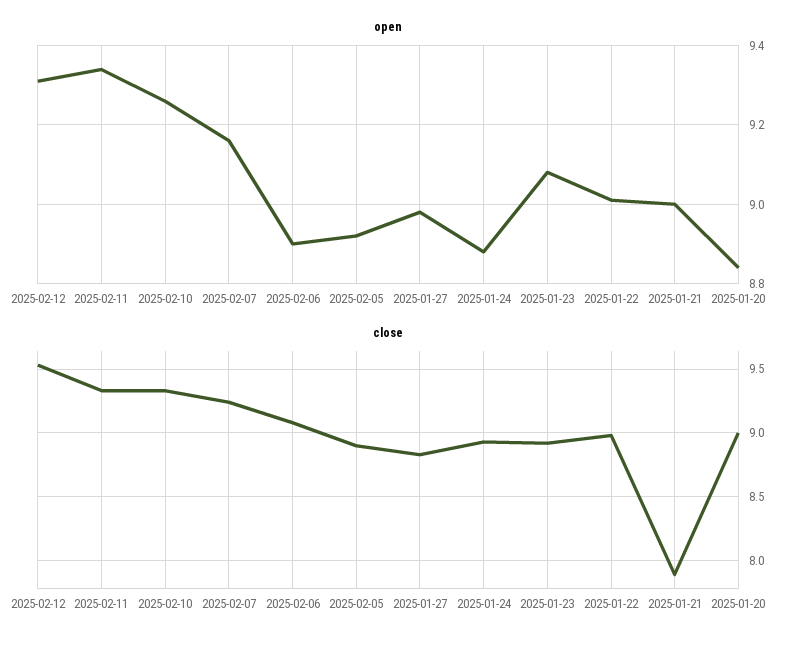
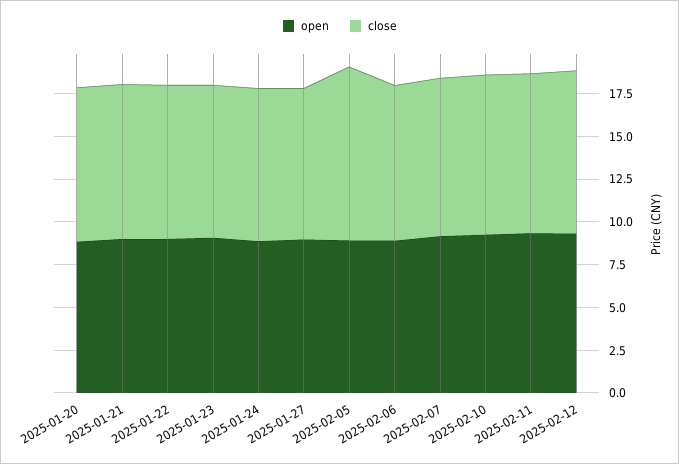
close, 2025-02-05: 8.9 -> 10
close, 2025-01-21: 7.9 -> 9

